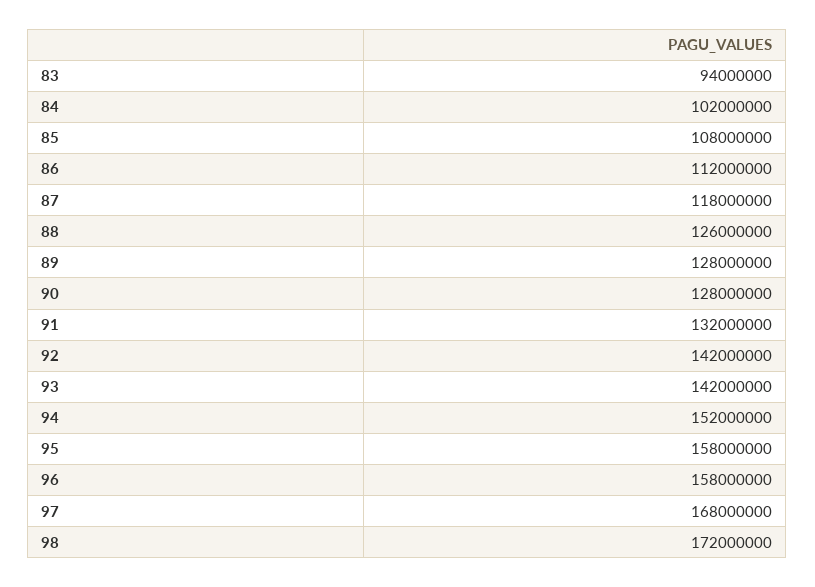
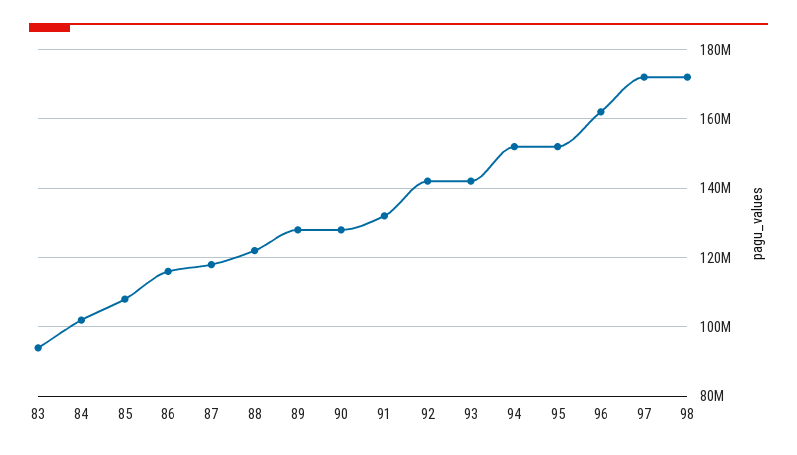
86: 112000000 -> 116000000
88: 126000000 -> 122000000
95: 158000000 -> 152000000
96: 158000000 -> 162000000
97: 168000000 -> 172000000

